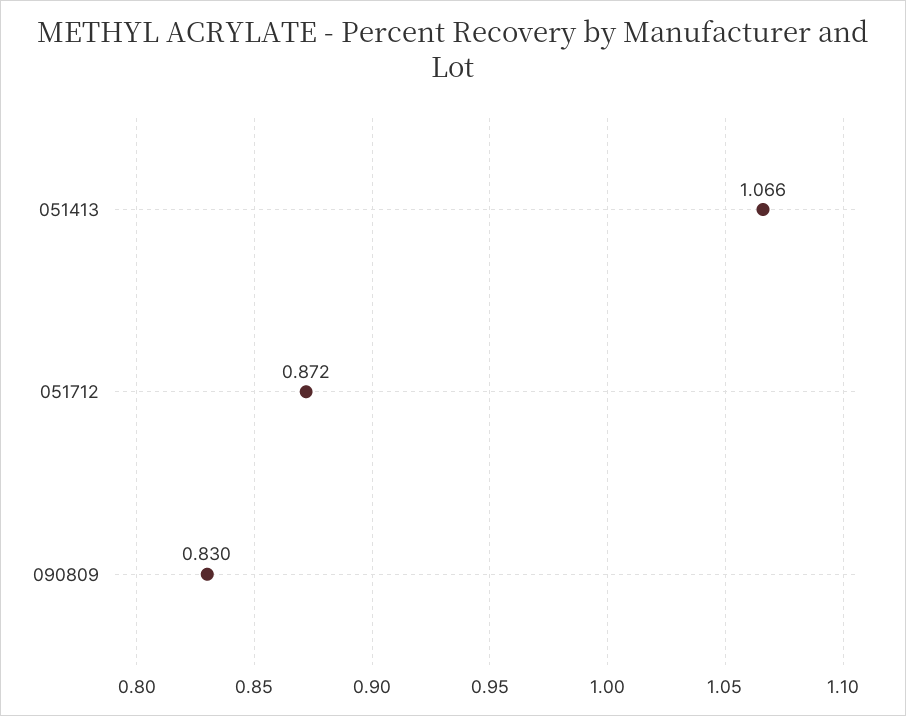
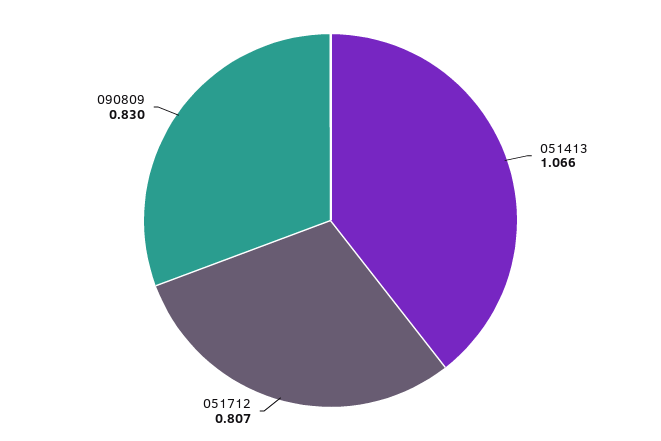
051712: 0.872 -> 0.807

